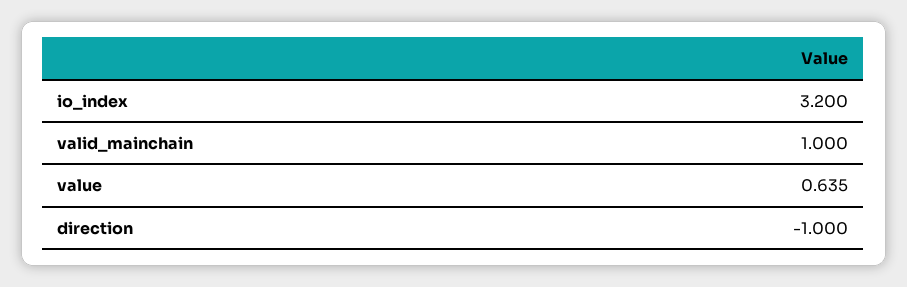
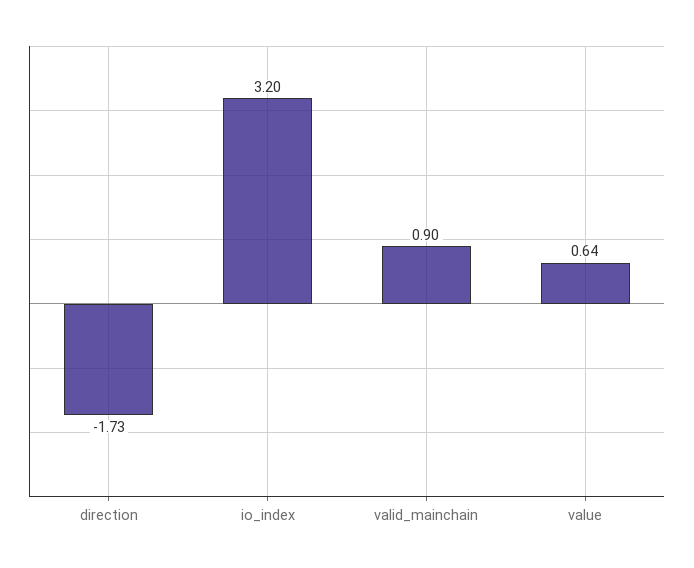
valid_mainchain: 1 -> 0.9
direction: -1 -> -1.73

